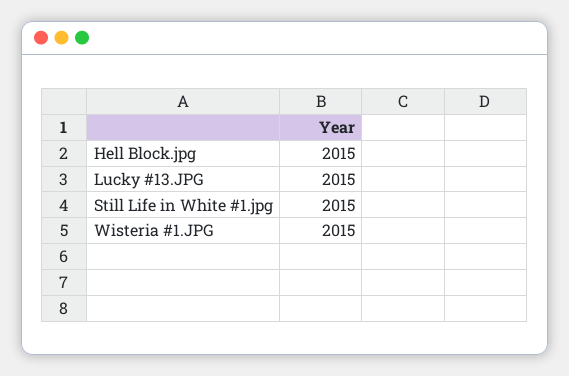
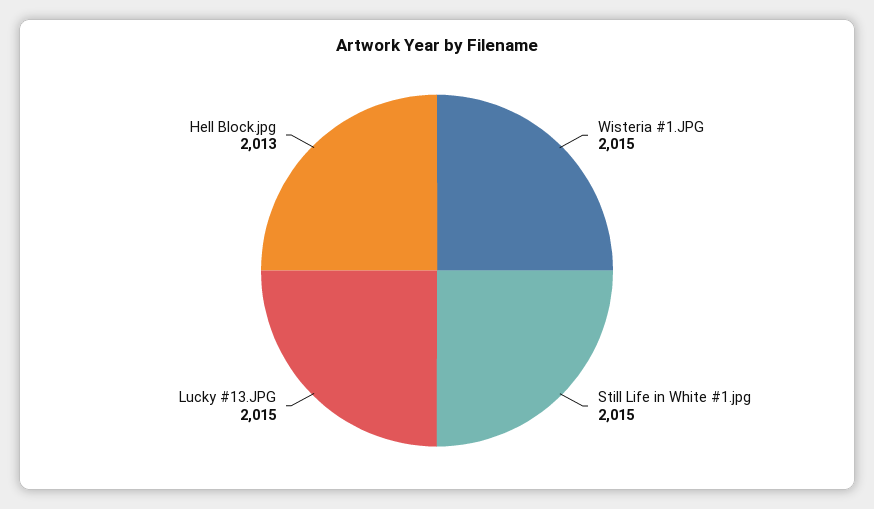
Hell Block.jpg: 2015 -> 2013

